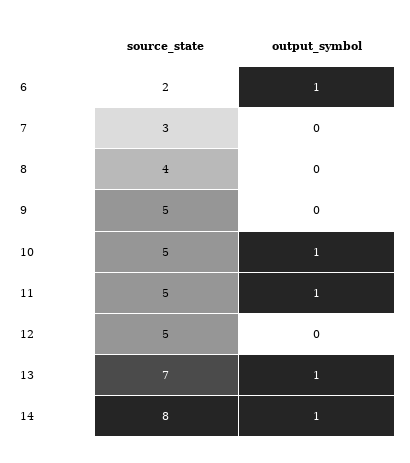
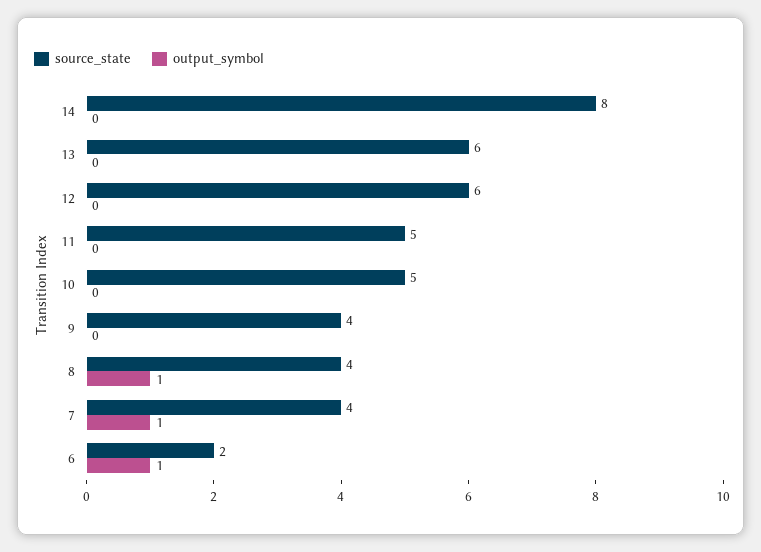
source_state, 7: 3 -> 4
output_symbol, 7: 0 -> 1
output_symbol, 8: 0 -> 1
source_state, 9: 5 -> 4
output_symbol, 10: 1 -> 0
output_symbol, 11: 1 -> 0
source_state, 12: 5 -> 6
source_state, 13: 7 -> 6
output_symbol, 13: 1 -> 0
output_symbol, 14: 1 -> 0

